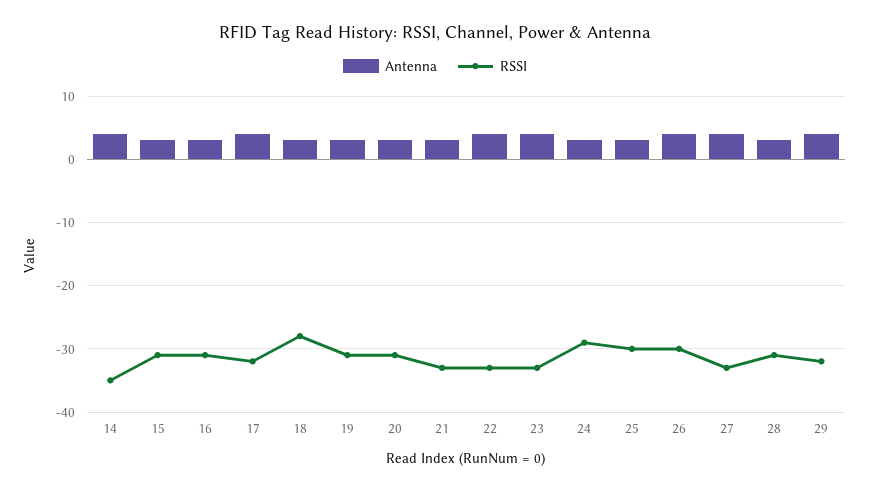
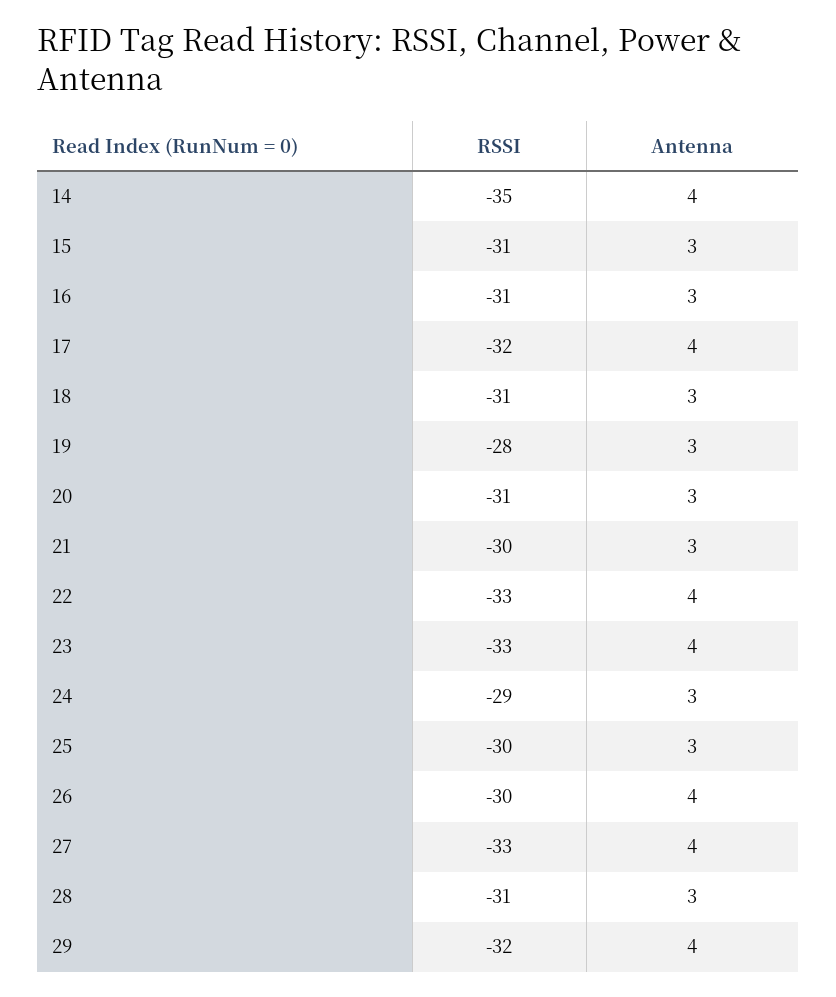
RSSI, 18: -28 -> -31
RSSI, 19: -31 -> -28
RSSI, 21: -33 -> -30

